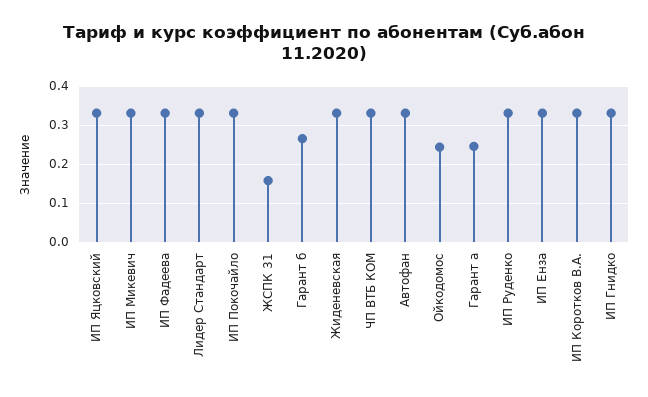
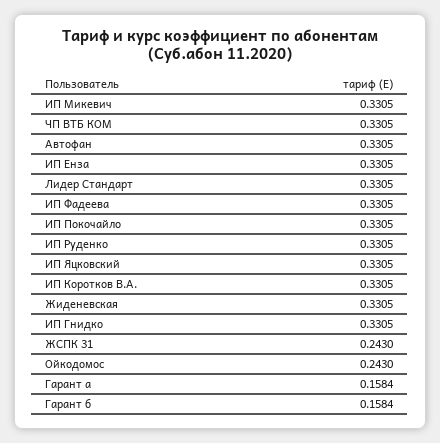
ЖСПК 31: 0.16 -> 0.243
Гарант б: 0.26 -> 0.1584
Гарант а: 0.24 -> 0.1584

